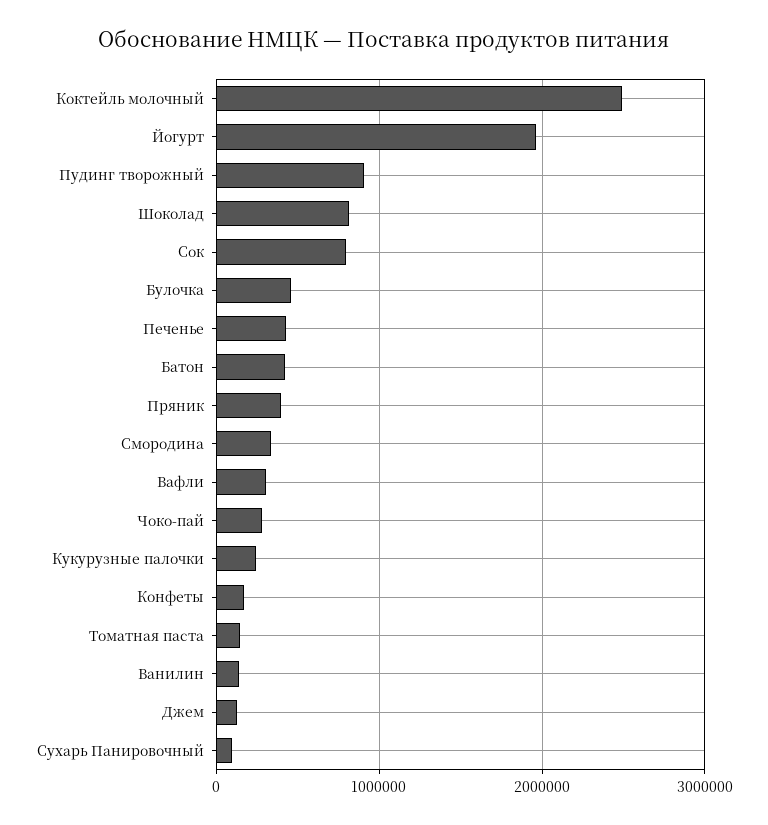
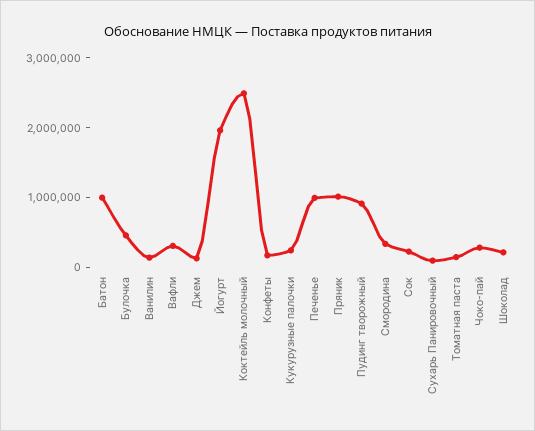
Шоколад: 800000 -> 200000
Сок: 800000 -> 200000
Печенье: 400000 -> 1000000
Батон: 400000 -> 1000000
Пряник: 400000 -> 1000000

